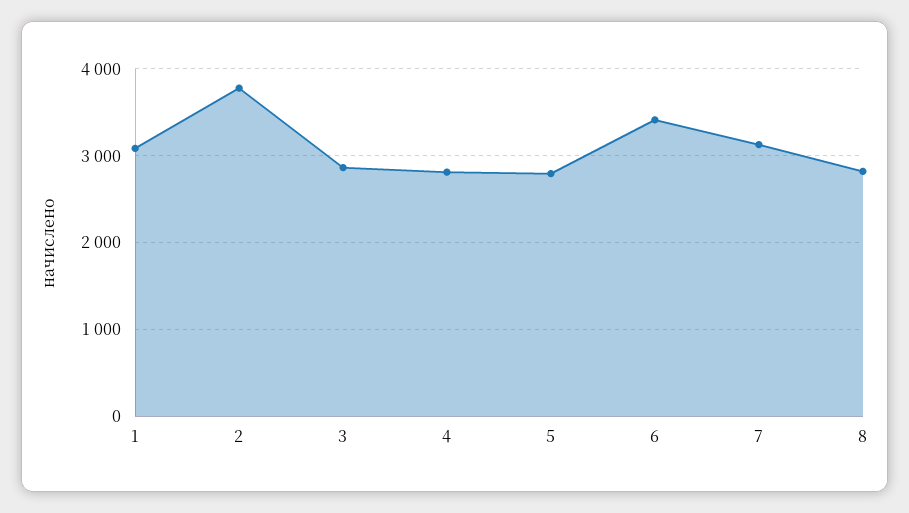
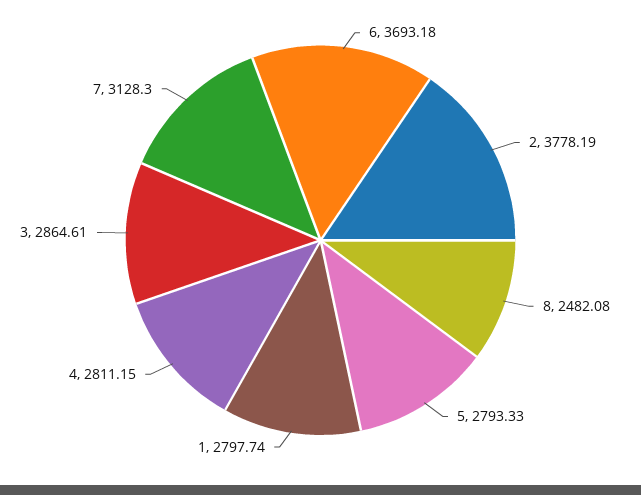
1: 3100 -> 2797.74
6: 3400 -> 3693.18
8: 2800 -> 2482.08

